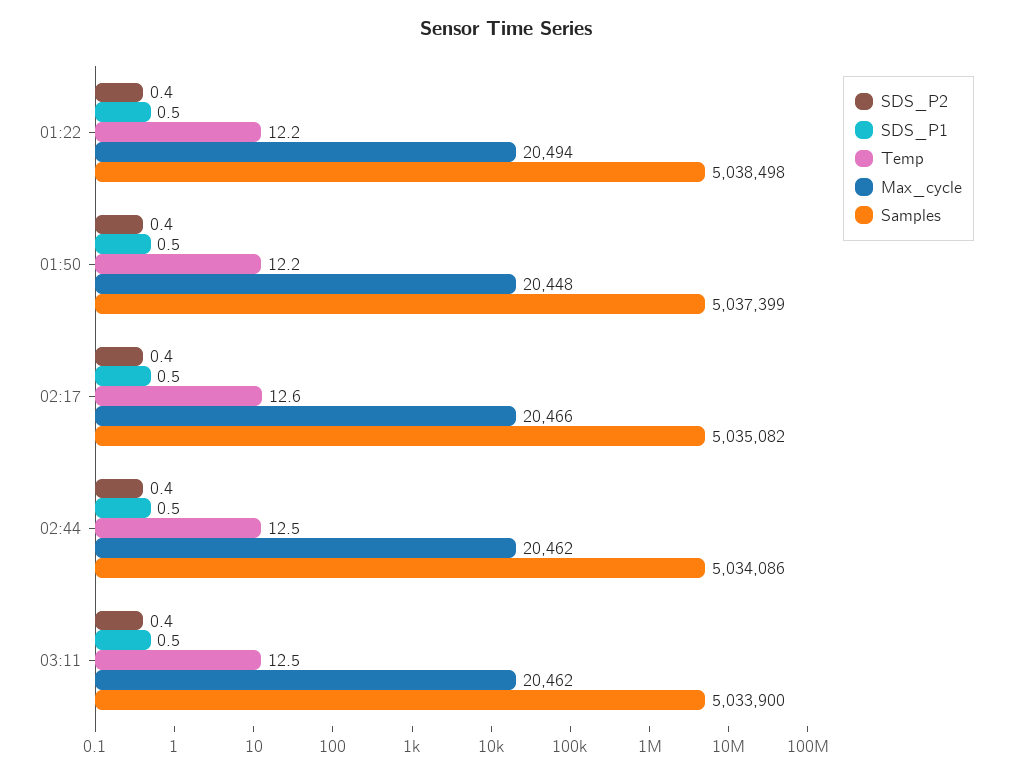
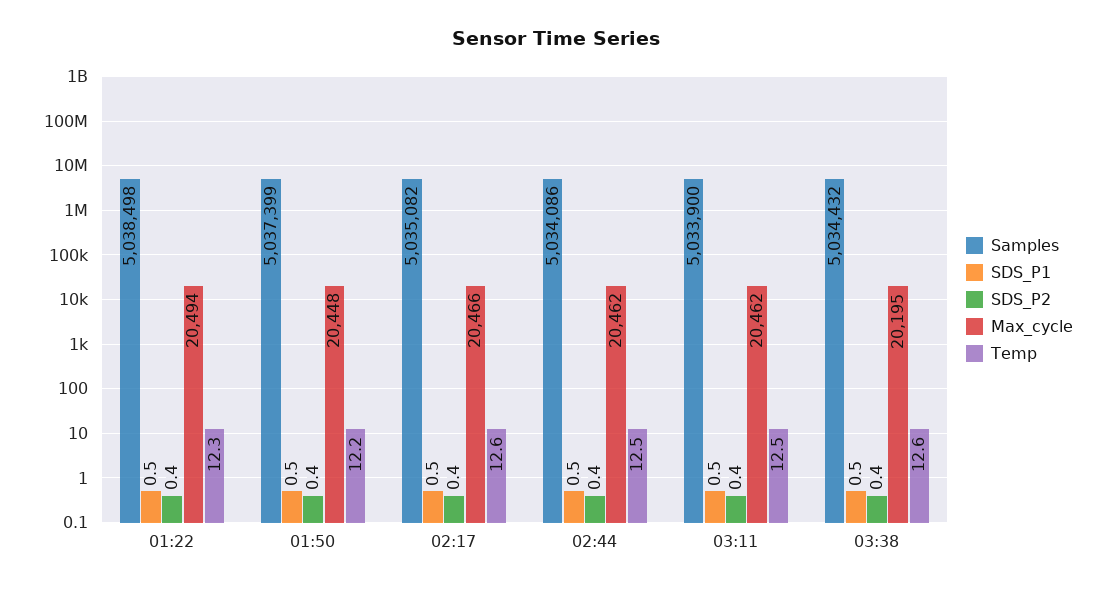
Temp, 01:22: 12.2 -> 12.3
Samples, 03:38: none -> 5034432
SDS_P1, 03:38: none -> 0.5
SDS_P2, 03:38: none -> 0.4
Max_cycle, 03:38: none -> 20195
Temp, 03:38: none -> 12.6

